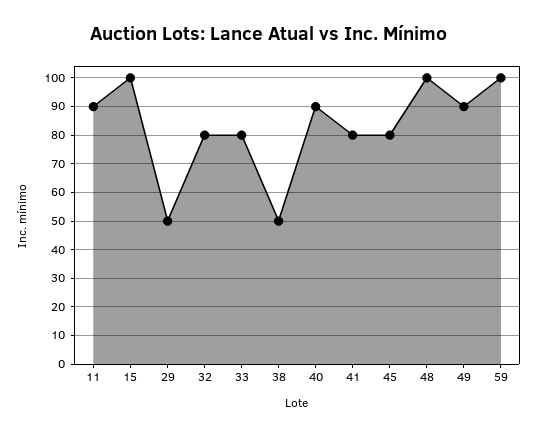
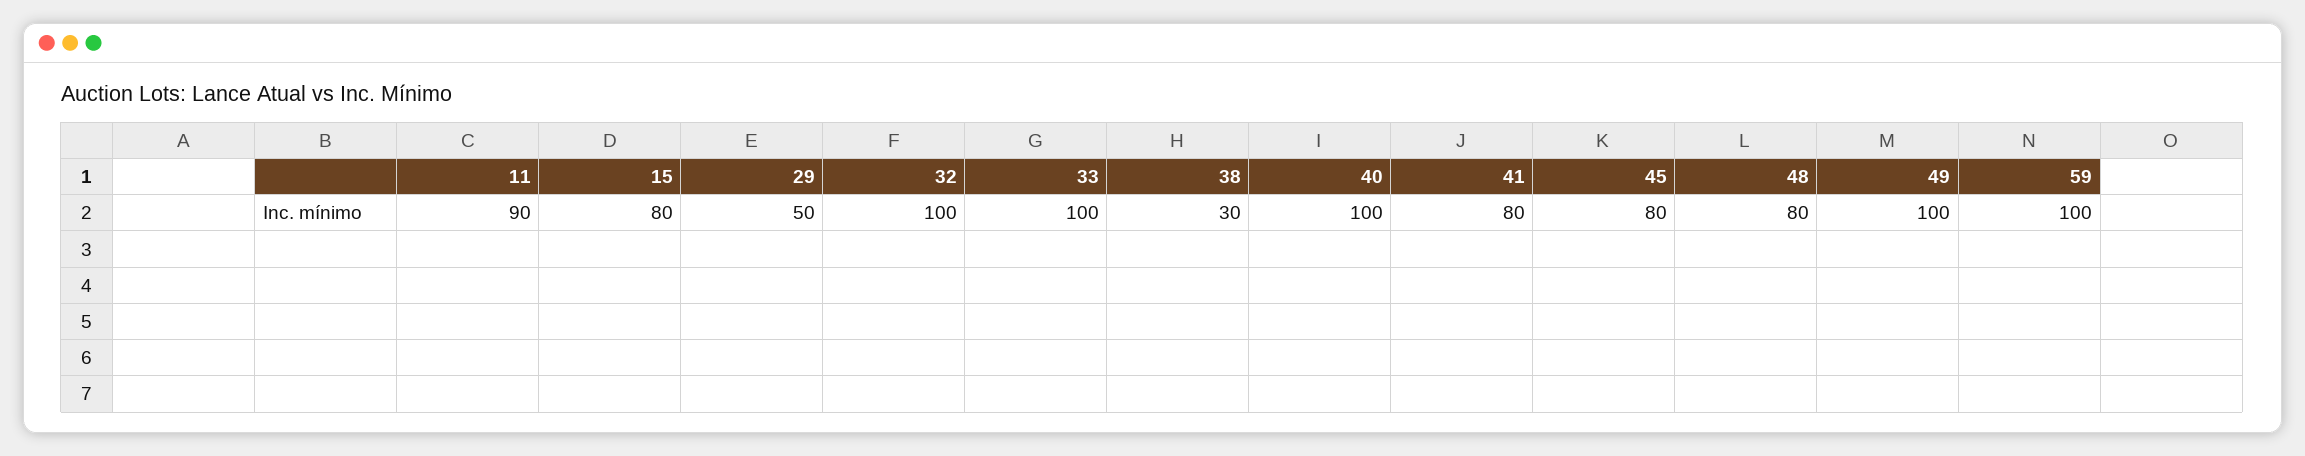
15: 100 -> 80
32: 80 -> 100
33: 80 -> 100
38: 50 -> 30
40: 90 -> 100
48: 100 -> 80
49: 90 -> 100

